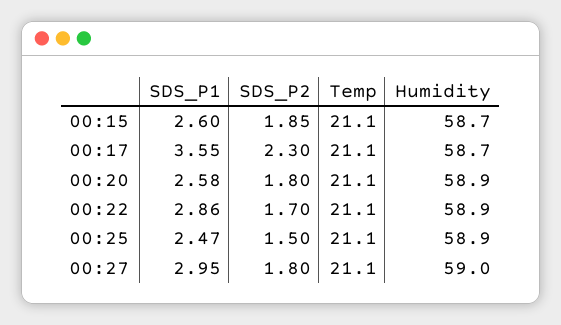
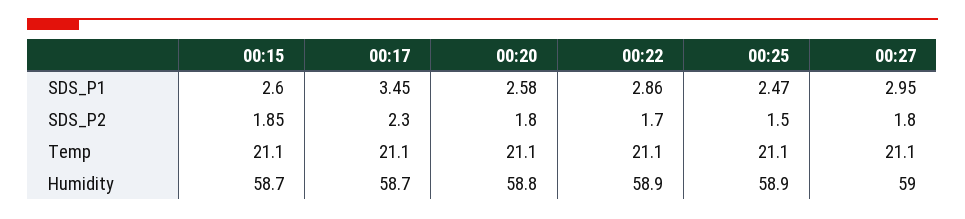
SDS_P1, 00:17: 3.55 -> 3.45
Humidity, 00:20: 58.9 -> 58.8

